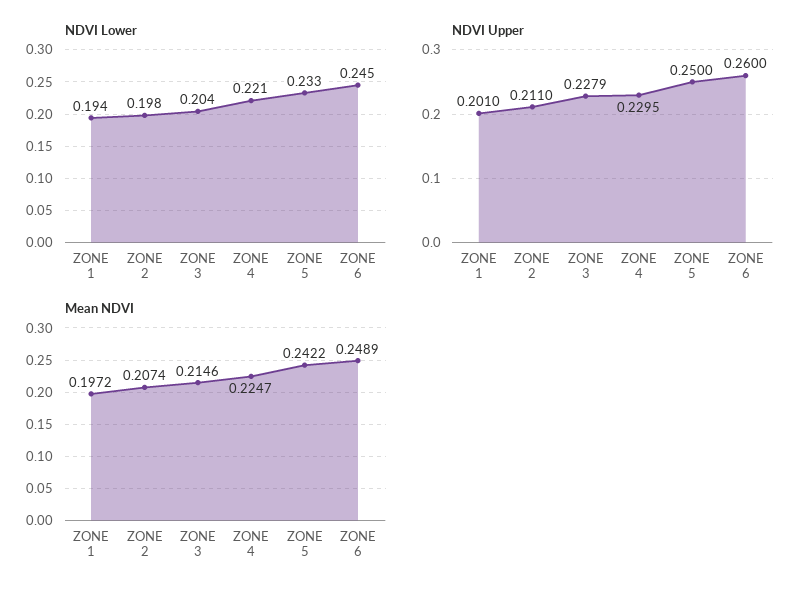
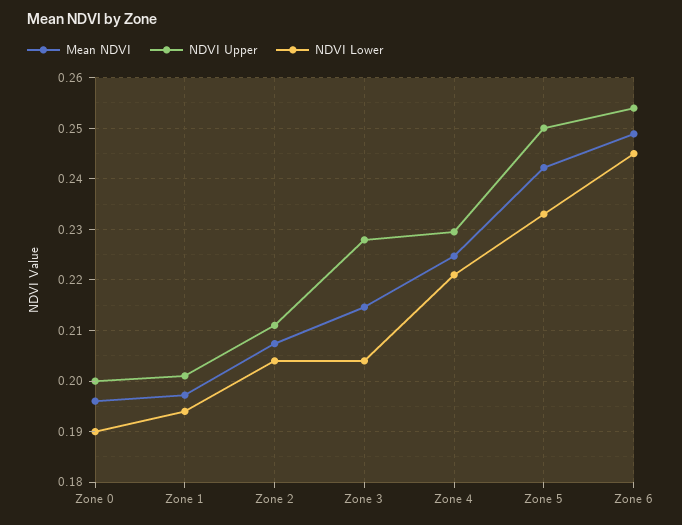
NDVI Lower, ZONE 2: 0.198 -> 0.204
NDVI Upper, ZONE 6: 0.26 -> 0.254
Mean NDVI, Zone 0: none -> 0.196
NDVI Upper, Zone 0: none -> 0.2
NDVI Lower, Zone 0: none -> 0.19

